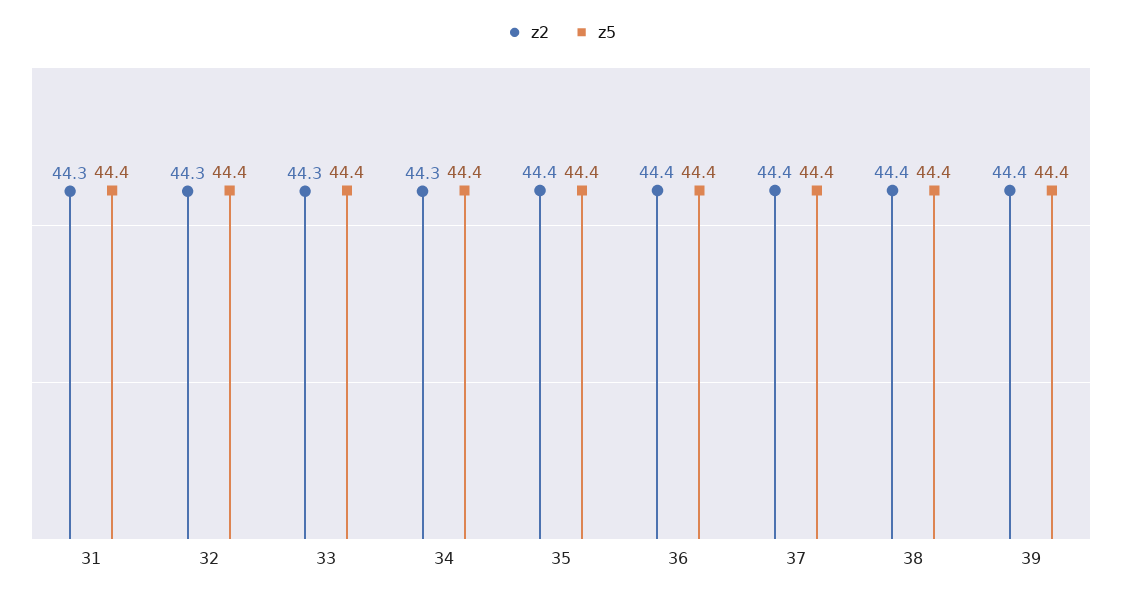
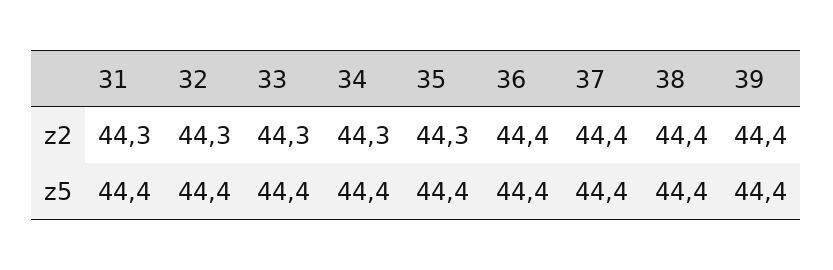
z2, 35: 44.4 -> 44.3

